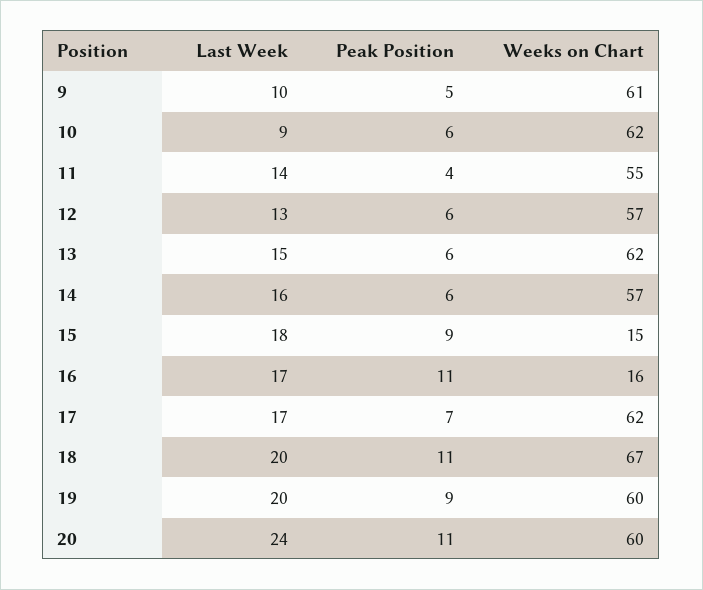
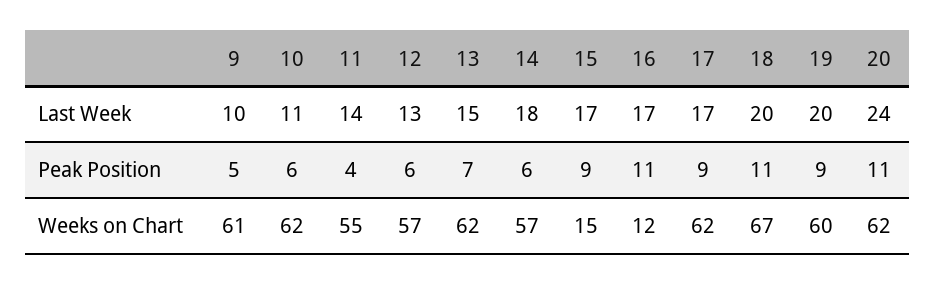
Last Week, 10: 9 -> 11
Peak Position, 13: 6 -> 7
Last Week, 14: 16 -> 18
Last Week, 15: 18 -> 17
Weeks on Chart, 16: 16 -> 12
Peak Position, 17: 7 -> 9
Weeks on Chart, 20: 60 -> 62

